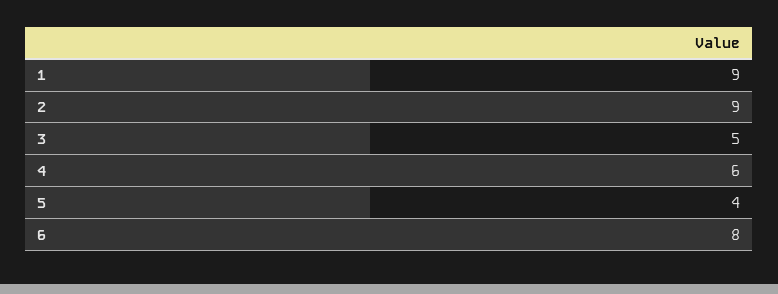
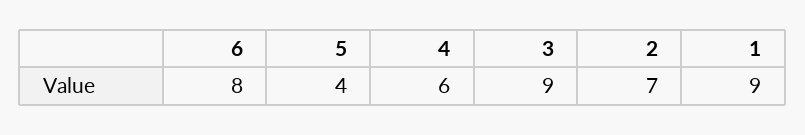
2: 9 -> 7
3: 5 -> 9

